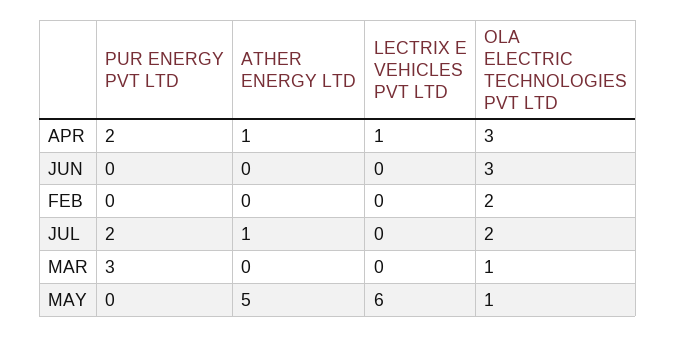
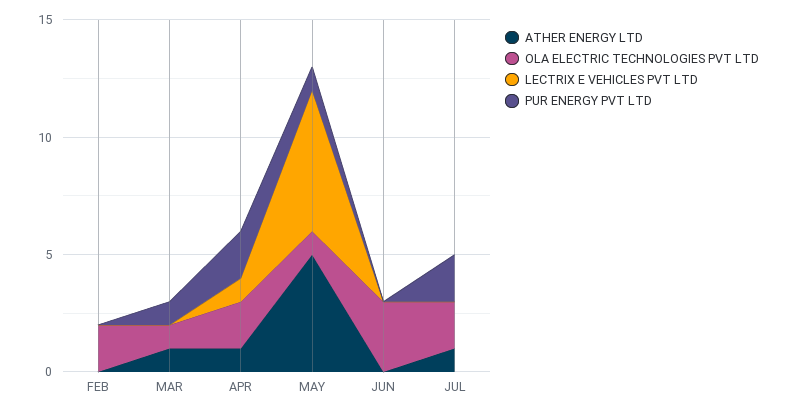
OLA ELECTRIC TECHNOLOGIES PVT LTD, APR: 3 -> 2
PUR ENERGY PVT LTD, MAR: 3 -> 1
ATHER ENERGY LTD, MAR: 0 -> 1
PUR ENERGY PVT LTD, MAY: 0 -> 1

